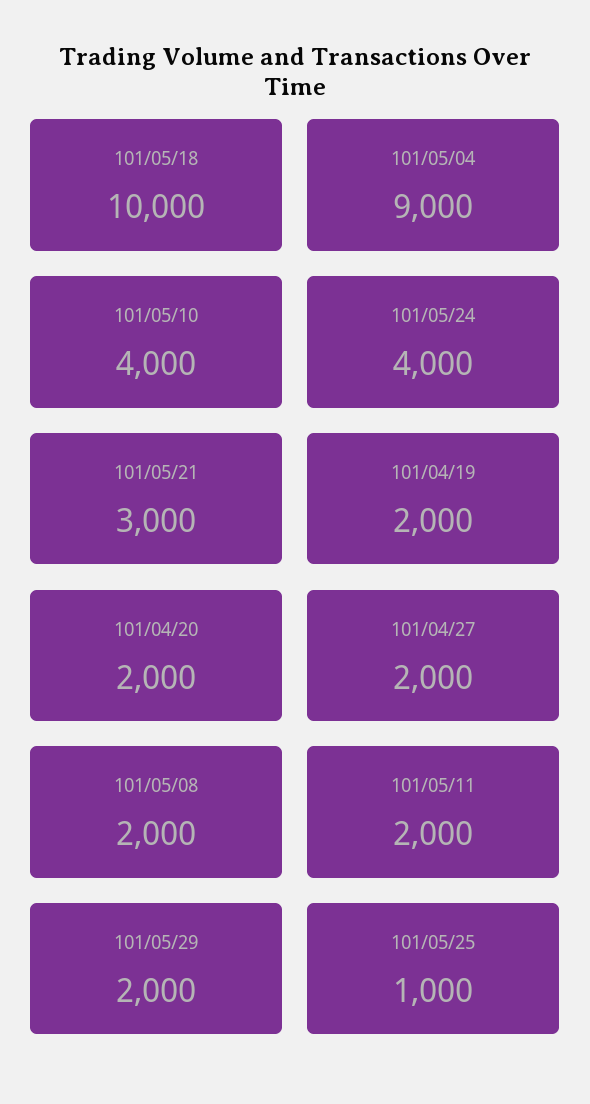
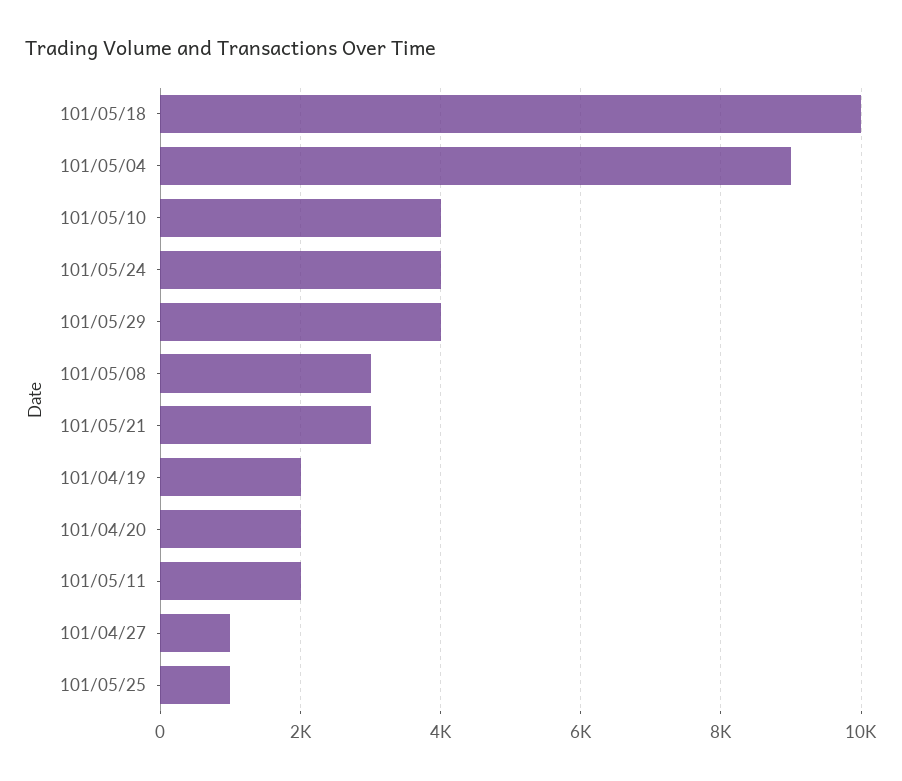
101/04/27: 2000 -> 1000
101/05/08: 2000 -> 3000
101/05/29: 2000 -> 4000

